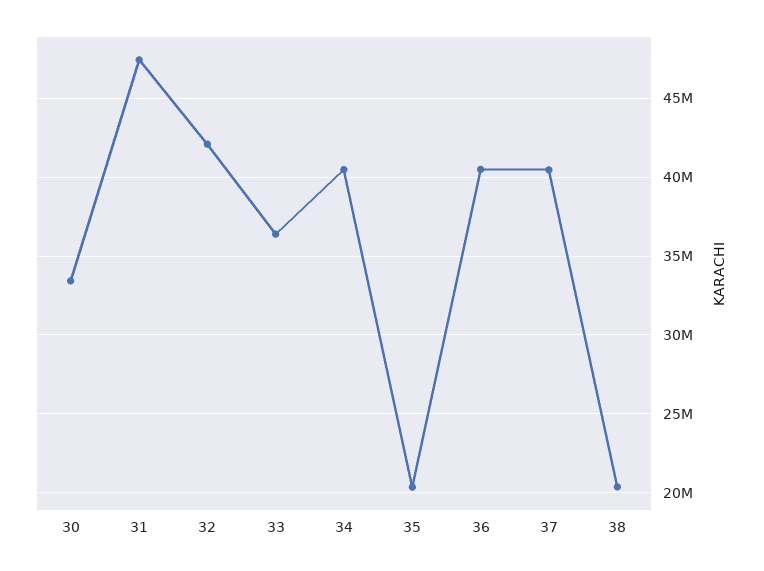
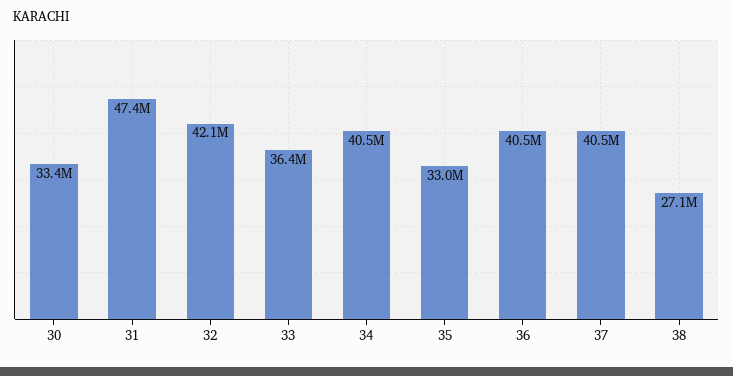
35: 20500000 -> 33000000
38: 20500000 -> 27100000

